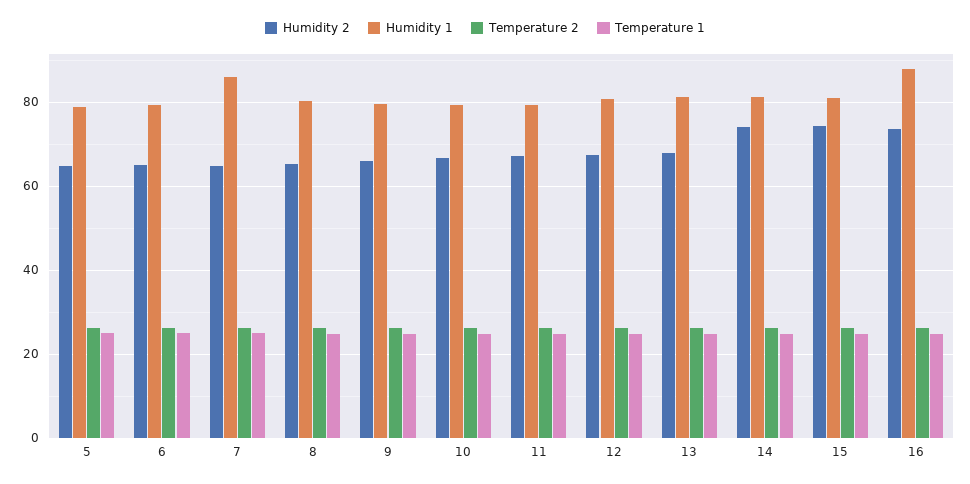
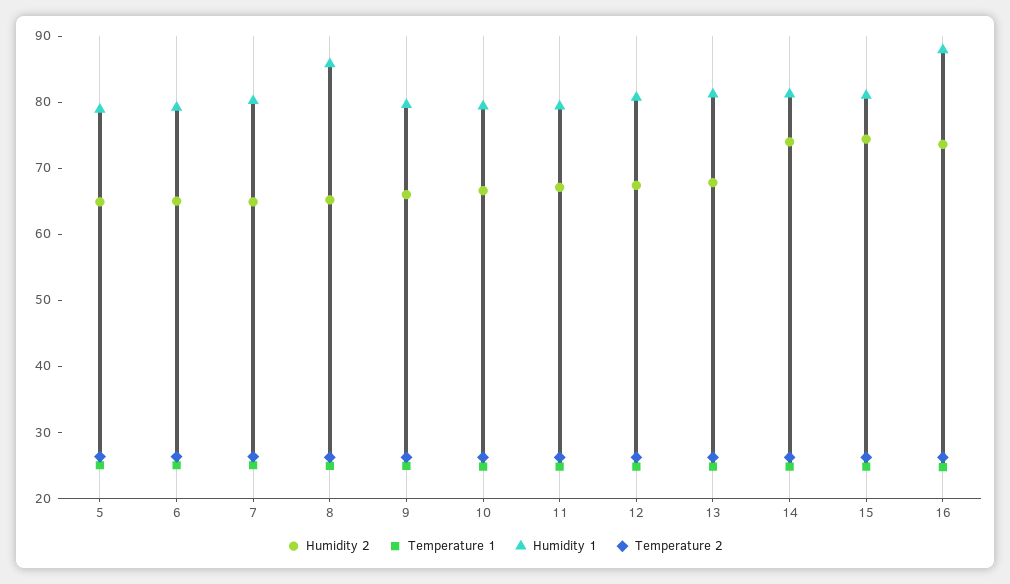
Humidity 1, 7: 86 -> 80
Humidity 1, 8: 80 -> 86

